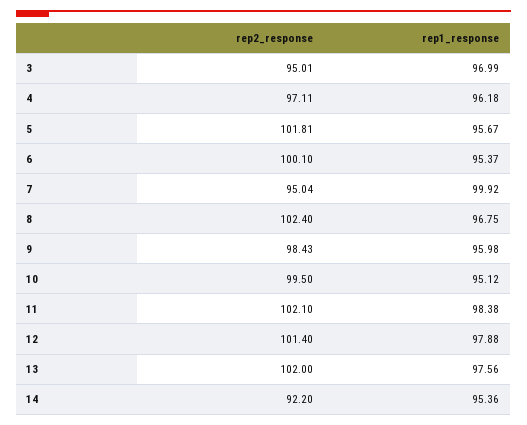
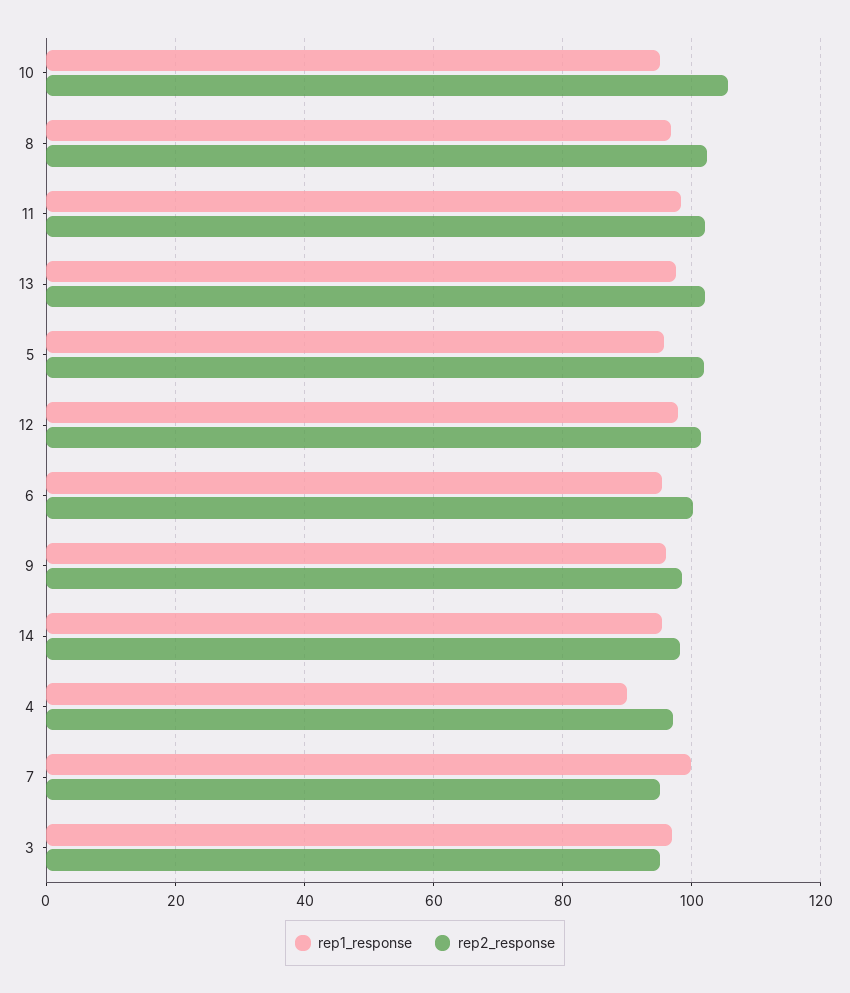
rep1_response, 4: 96.18 -> 90
rep2_response, 10: 99.5 -> 106
rep2_response, 14: 92.2 -> 98

